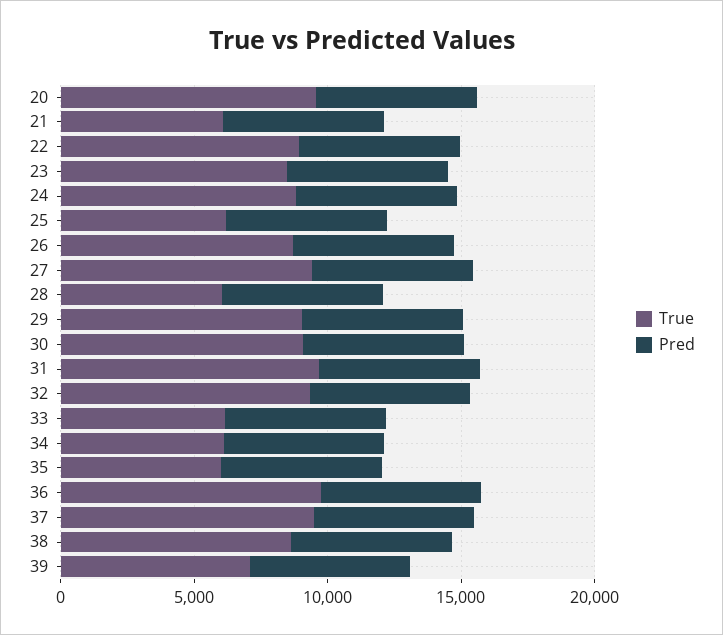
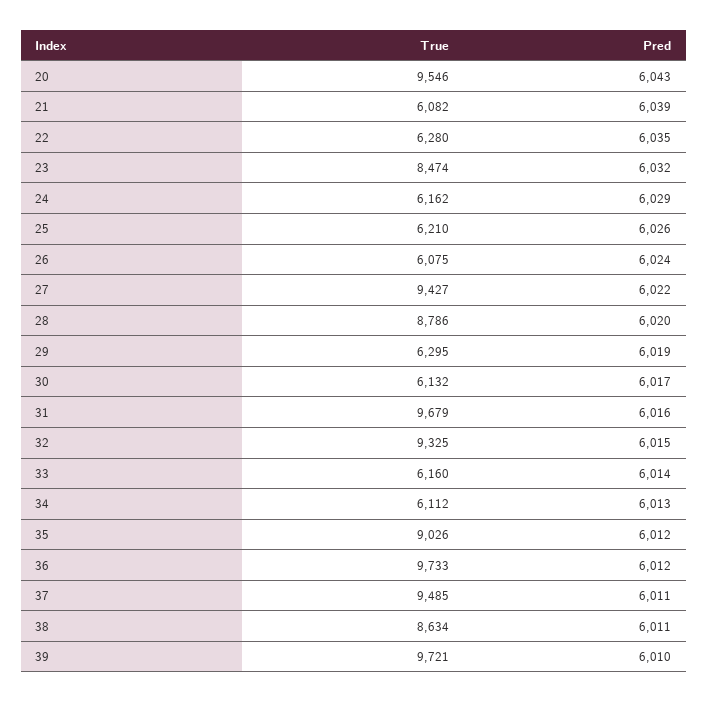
True, 22: 9000 -> 6280
True, 24: 9000 -> 6162
True, 26: 9000 -> 6075
True, 28: 6000 -> 8786
True, 29: 9000 -> 6295
True, 30: 9000 -> 6132
True, 35: 6000 -> 9026
True, 39: 7000 -> 9721

